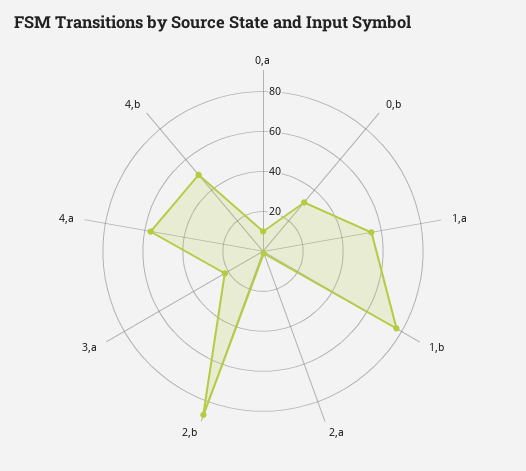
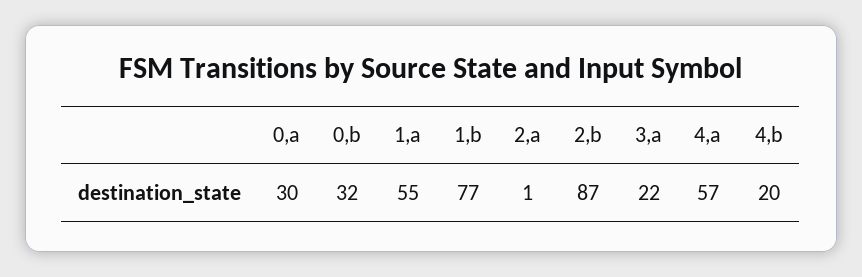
0,a: 10 -> 30
4,b: 50 -> 20

